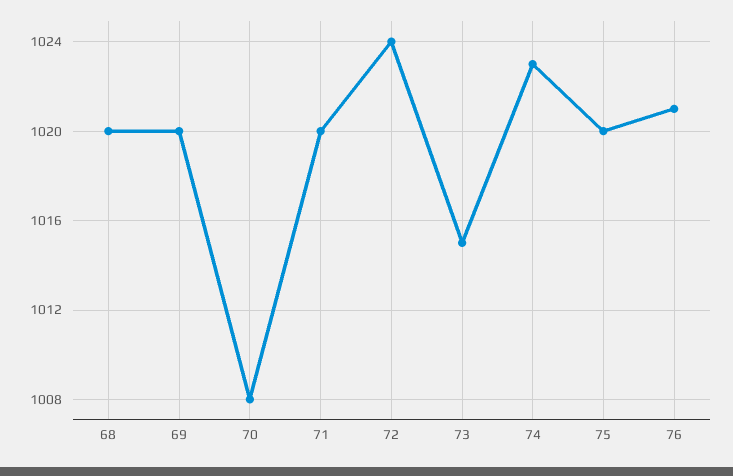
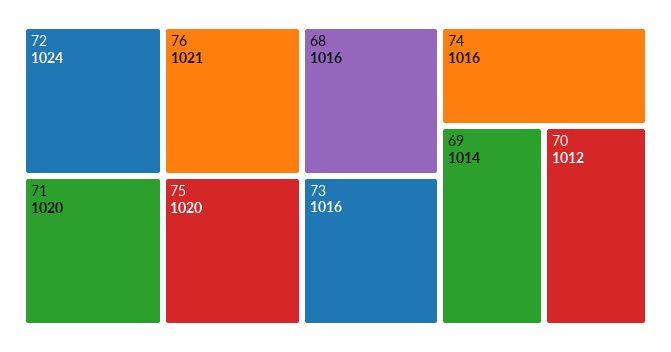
68: 1020 -> 1016
69: 1020 -> 1014
70: 1008 -> 1012
73: 1015 -> 1016
74: 1023 -> 1016

